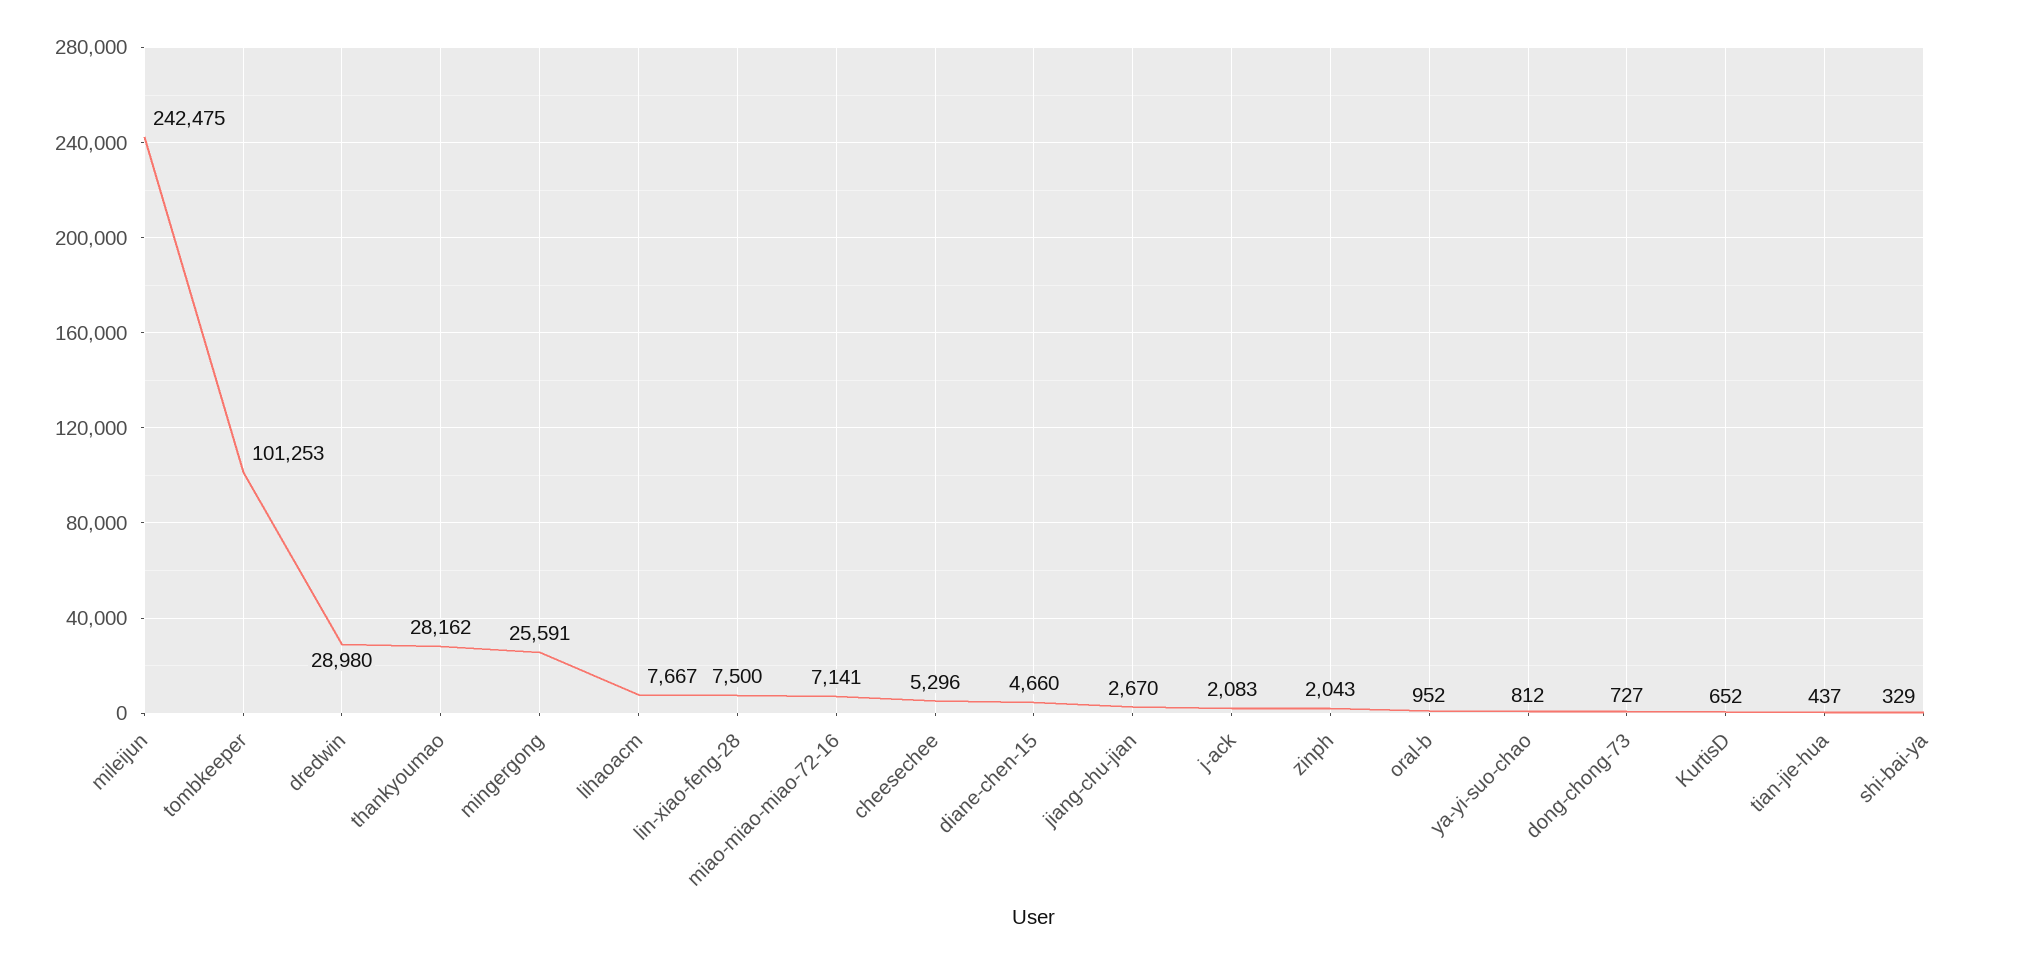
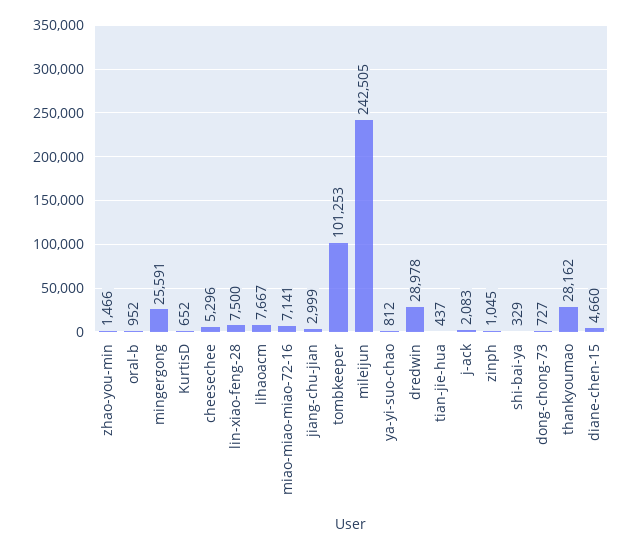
mileijun: 242475 -> 242505
dredwin: 28980 -> 28978
jiang-chu-jian: 2670 -> 2999
zinph: 2043 -> 1045
zhao-you-min: none -> 1466

